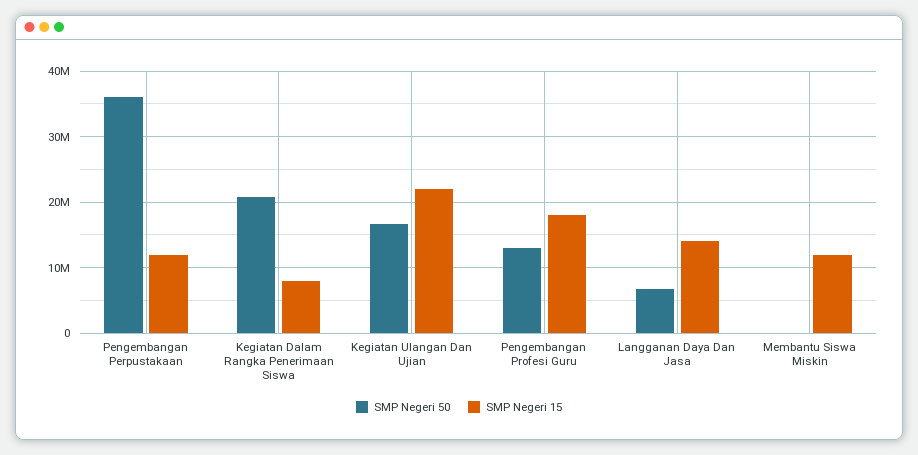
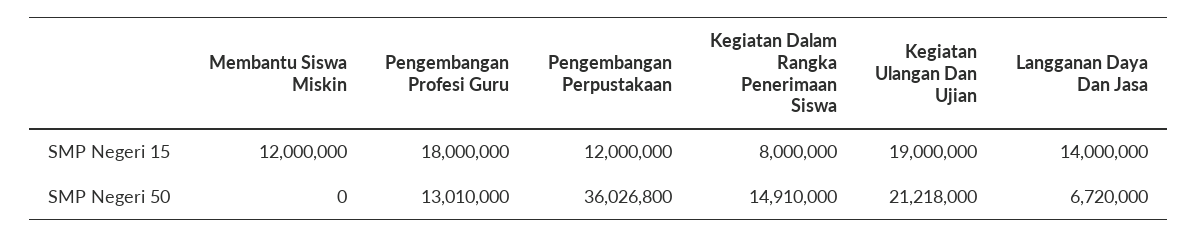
SMP Negeri 50, Kegiatan Dalam Rangka Penerimaan Siswa: 21000000 -> 14910000
SMP Negeri 50, Kegiatan Ulangan Dan Ujian: 17000000 -> 21218000
SMP Negeri 15, Kegiatan Ulangan Dan Ujian: 22000000 -> 19000000

